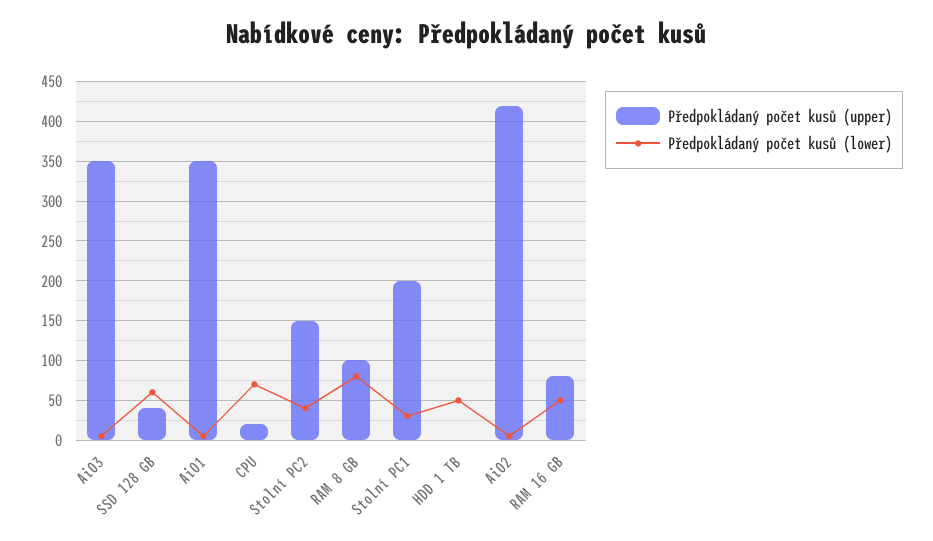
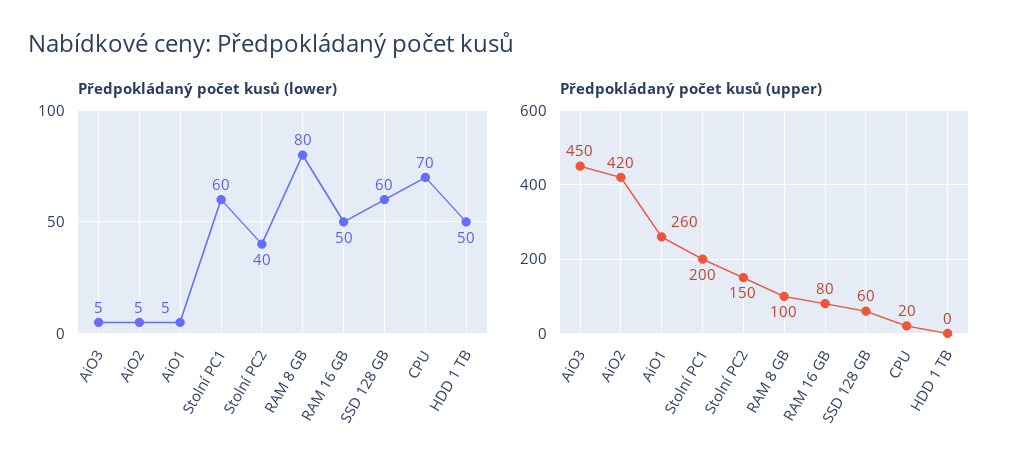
Předpokládaný počet kusů (upper), AiO3: 350 -> 450
Předpokládaný počet kusů (upper), SSD 128 GB: 40 -> 60
Předpokládaný počet kusů (upper), AiO1: 350 -> 260
Předpokládaný počet kusů (lower), Stolní PC1: 30 -> 60

